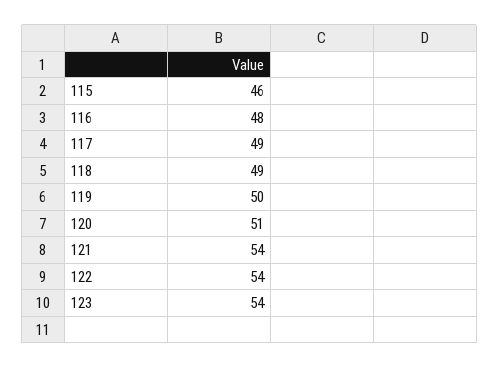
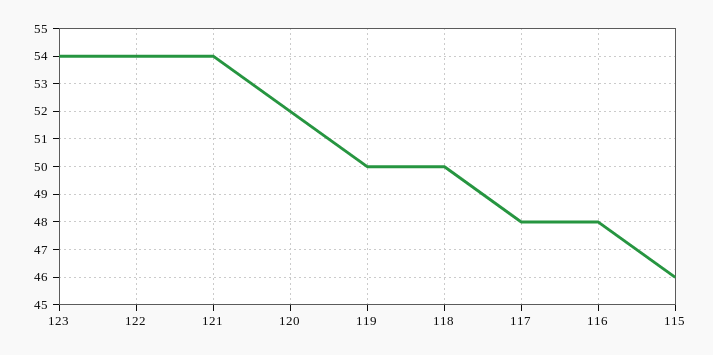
117: 49 -> 48
118: 49 -> 50
120: 51 -> 52

